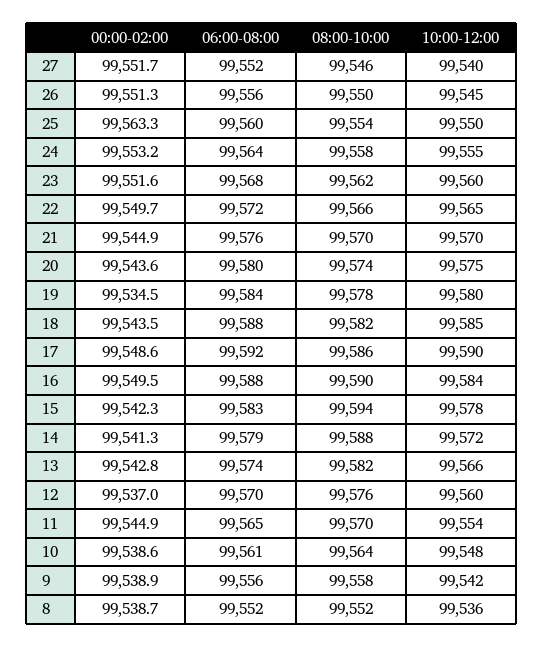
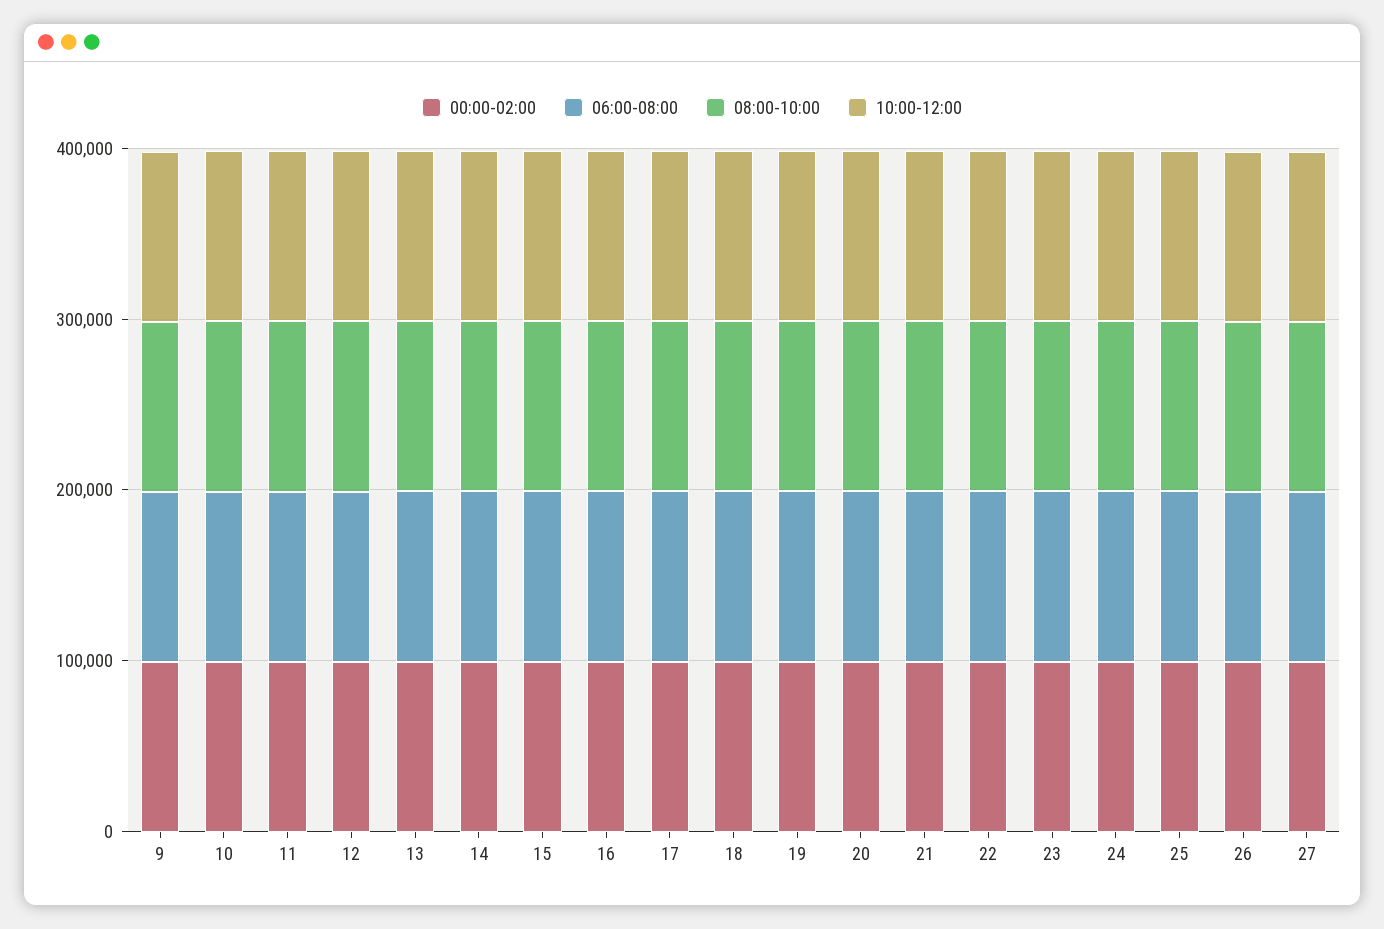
00:00-02:00, 8: 99538.7 -> none
06:00-08:00, 8: 99552 -> none
08:00-10:00, 8: 99552 -> none
10:00-12:00, 8: 99536 -> none

